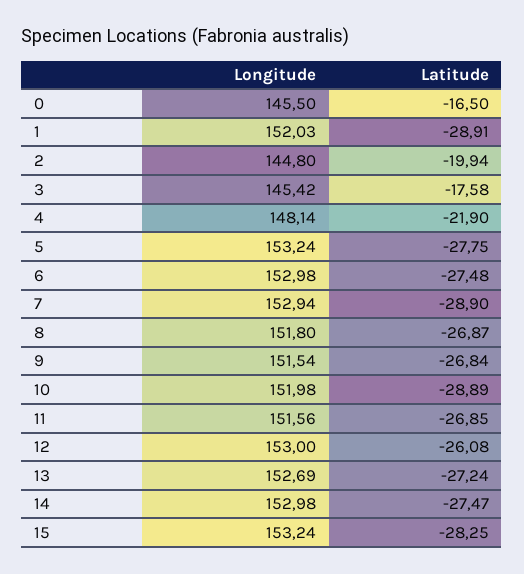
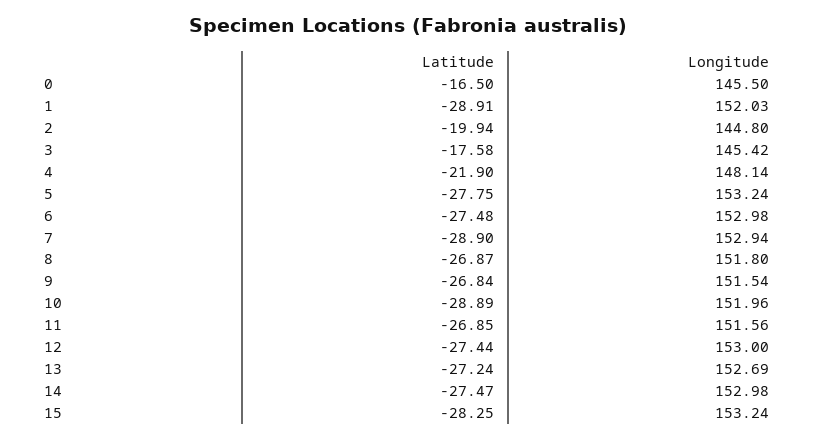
Longitude, 10: 151.98 -> 151.96
Latitude, 12: -26.08 -> -27.44

